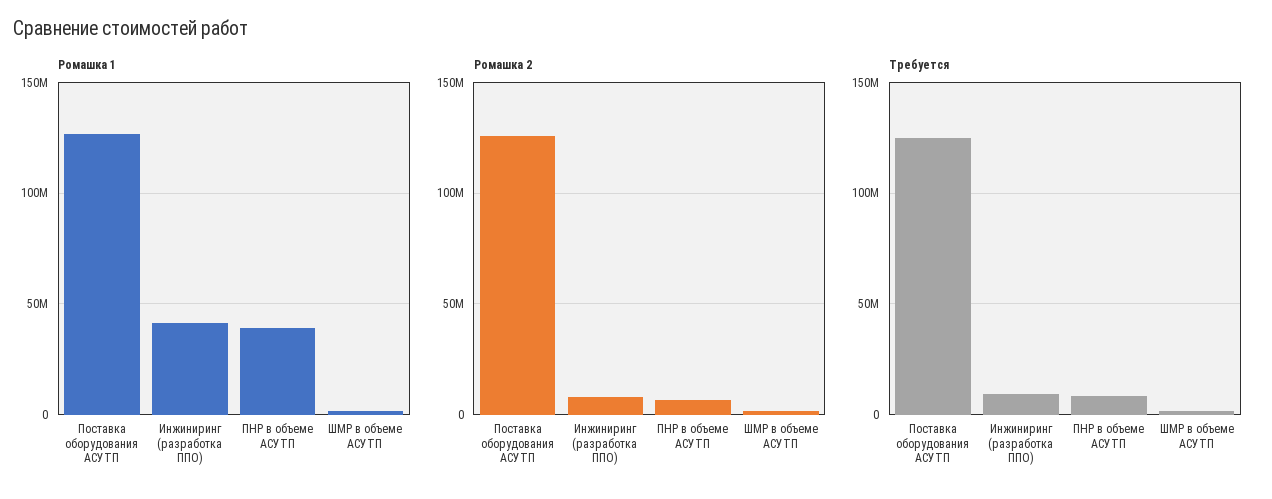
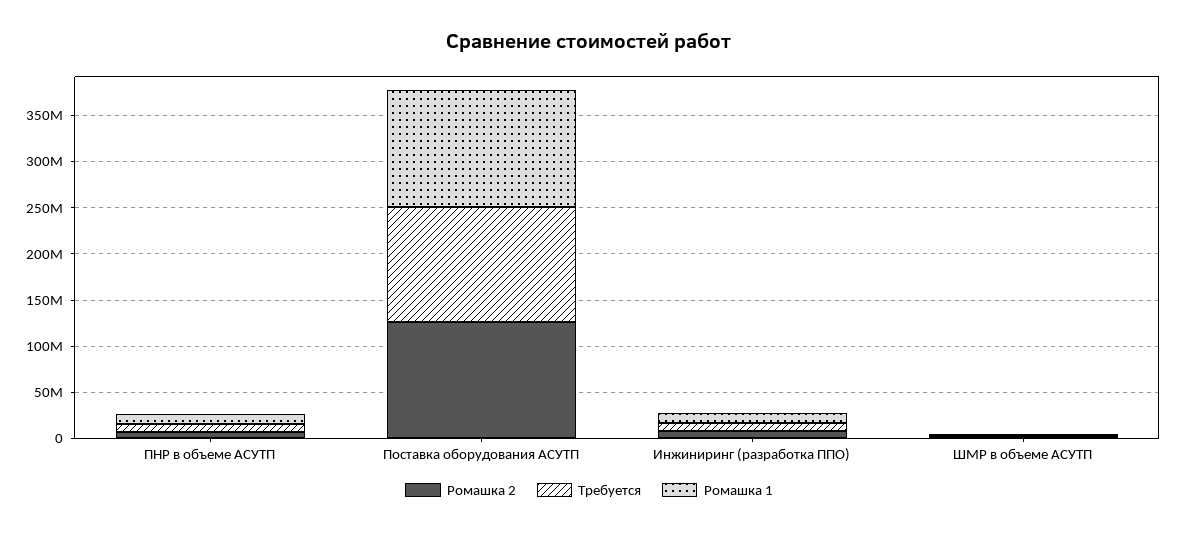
Ромашка 1, Инжиниринг (разработка ППО): 40000000 -> 10000000
Ромашка 1, ПНР в объеме АСУТП: 40000000 -> 10000000

